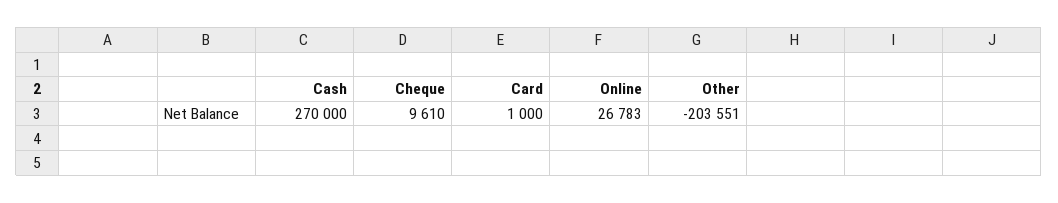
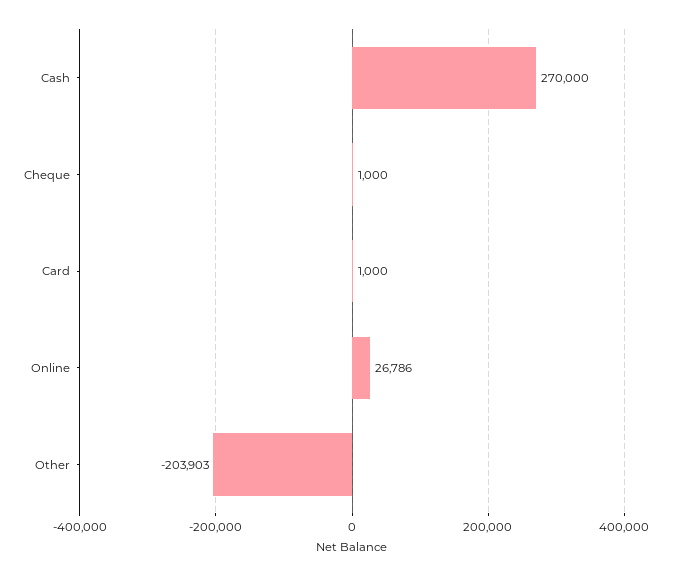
Cheque: 9610 -> 1000
Online: 26783 -> 26786
Other: -203551 -> -203903

